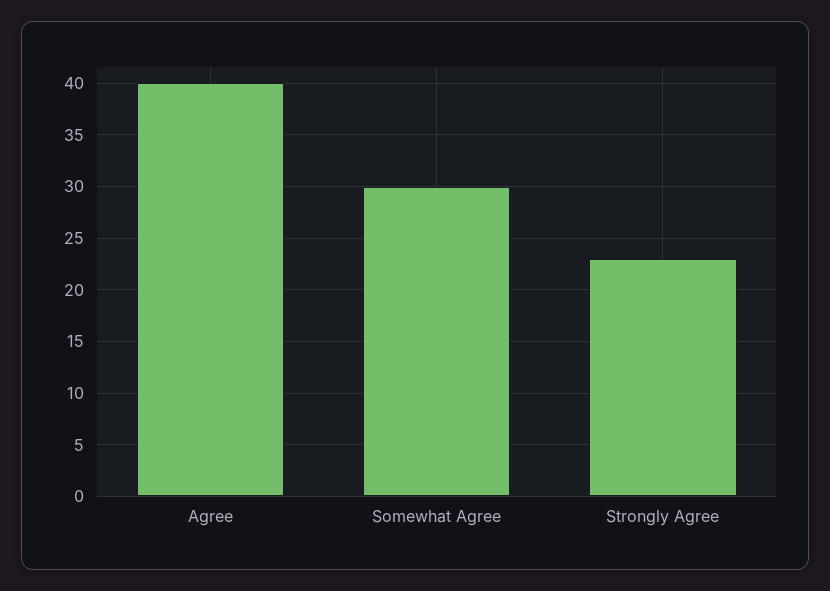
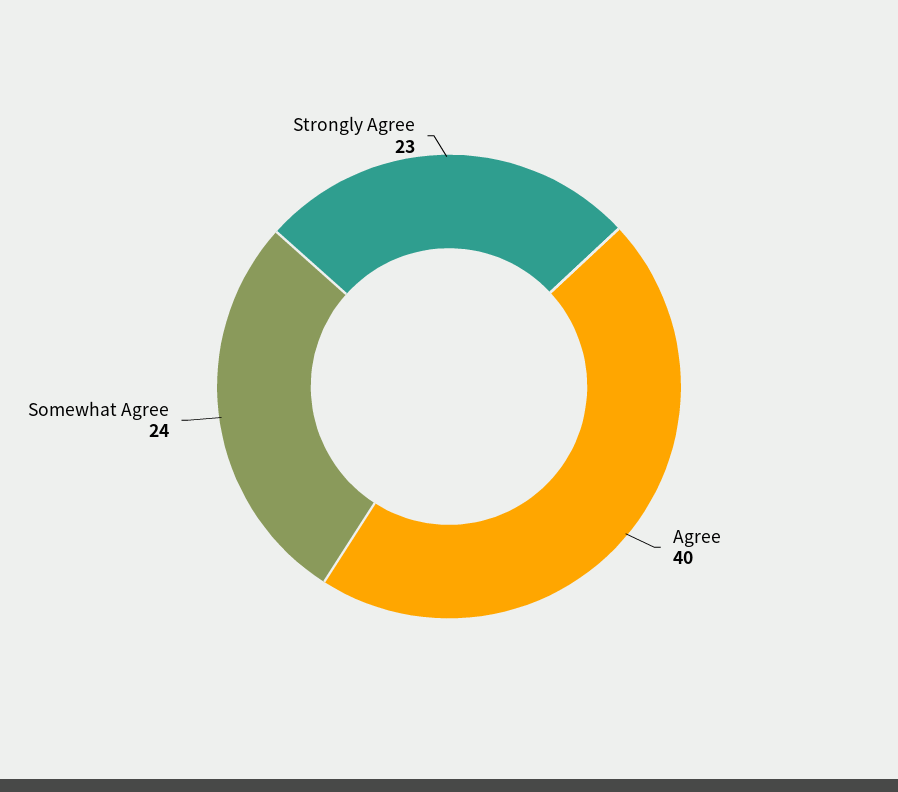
Somewhat Agree: 30 -> 24

